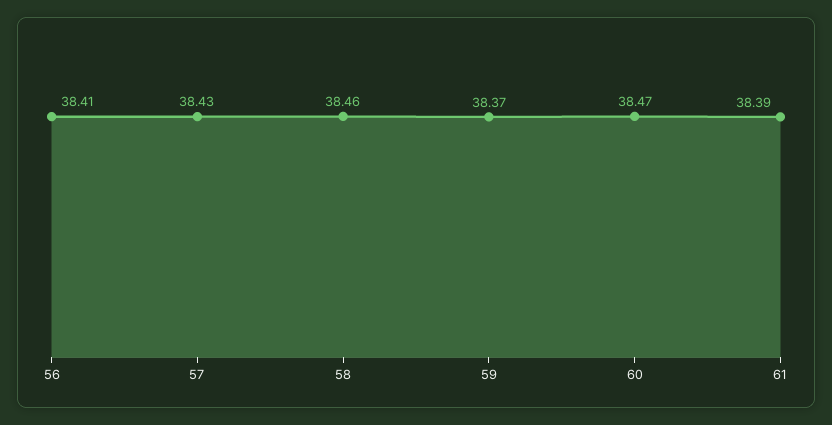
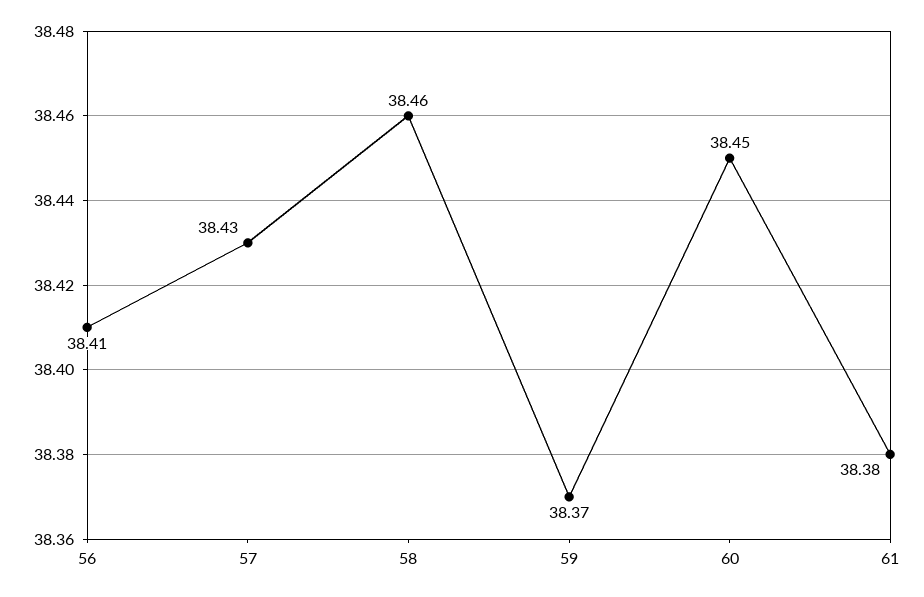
60: 38.47 -> 38.45
61: 38.39 -> 38.38

